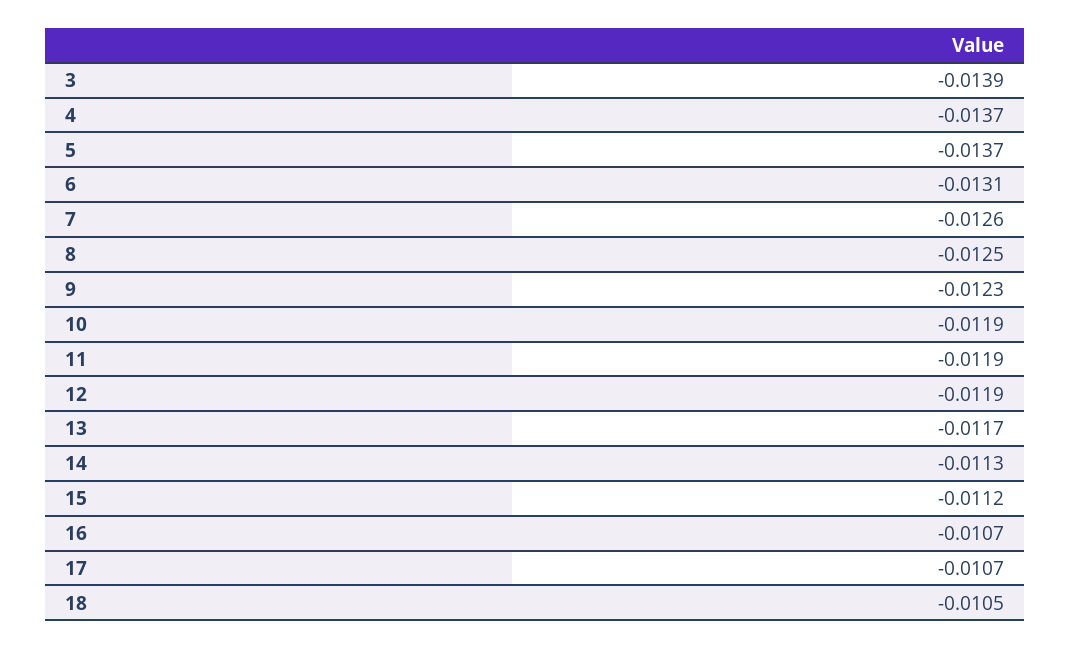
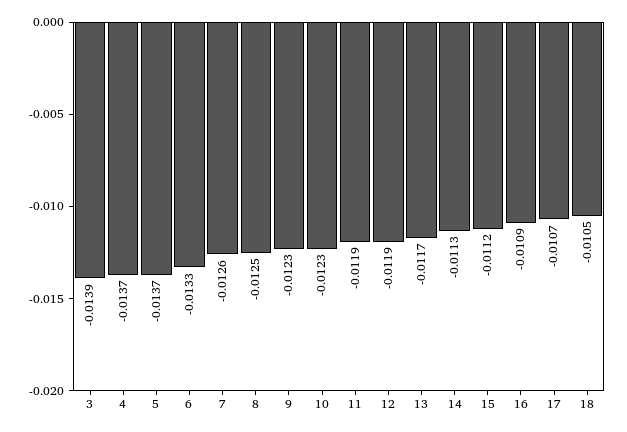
6: -0.0131 -> -0.0133
10: -0.0119 -> -0.0123
16: -0.0107 -> -0.0109

